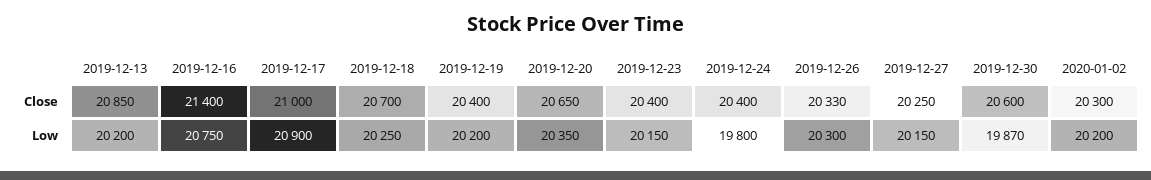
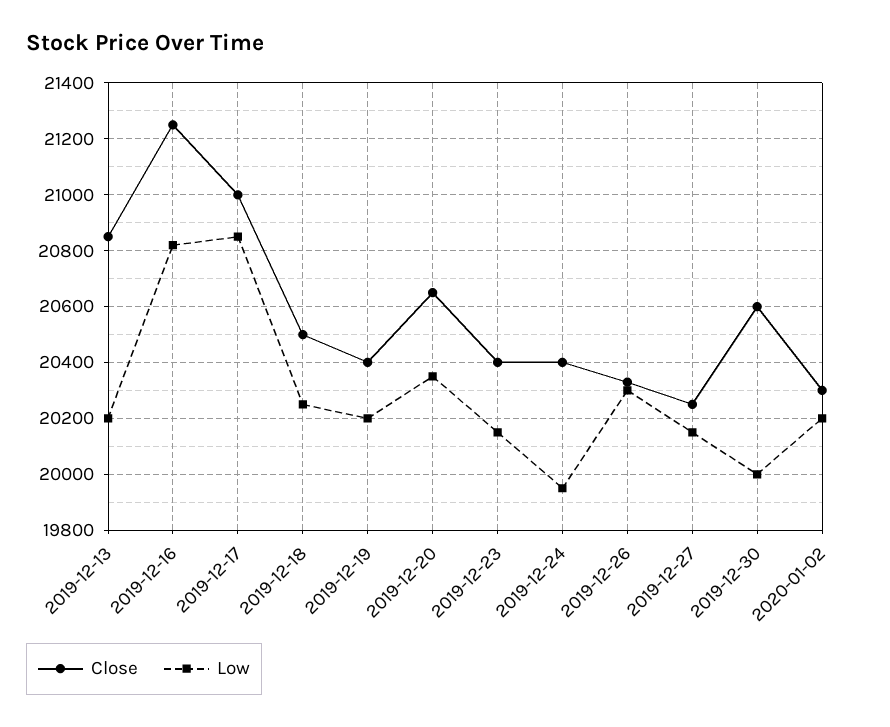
Close, 2019-12-16: 21400 -> 21250
Close, 2019-12-18: 20700 -> 20500
Low, 2019-12-16: 20750 -> 20825
Low, 2019-12-17: 20900 -> 20850
Low, 2019-12-24: 19800 -> 19950
Low, 2019-12-30: 19870 -> 20000

